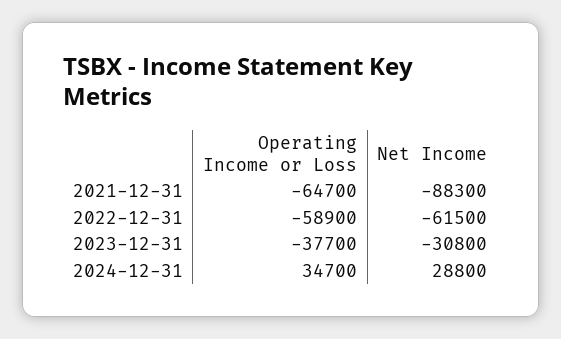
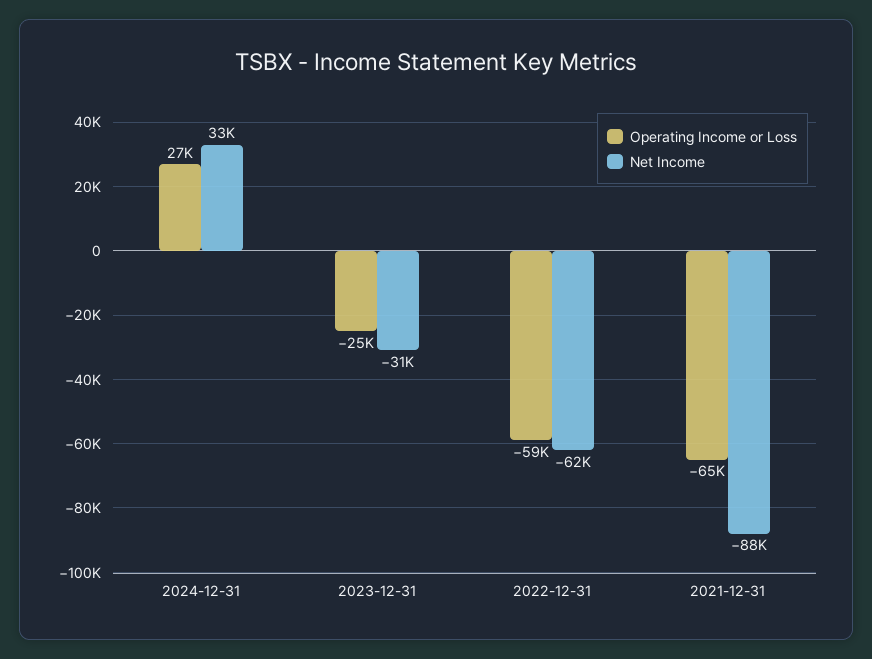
Operating Income or Loss, 2023-12-31: -37700 -> -25000
Operating Income or Loss, 2024-12-31: 34700 -> 27000
Net Income, 2024-12-31: 28800 -> 33000

